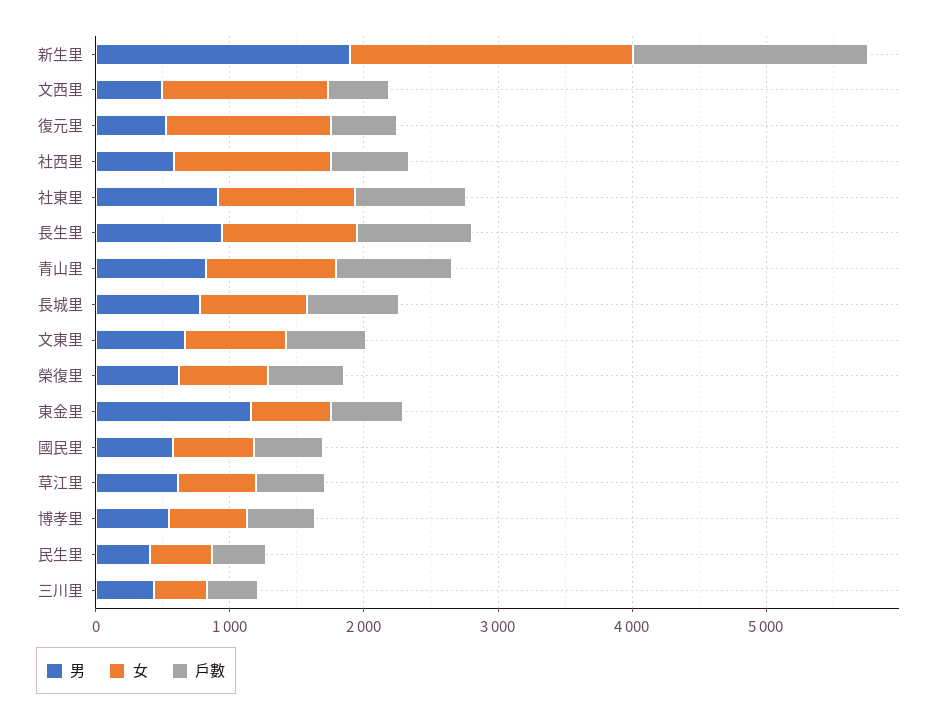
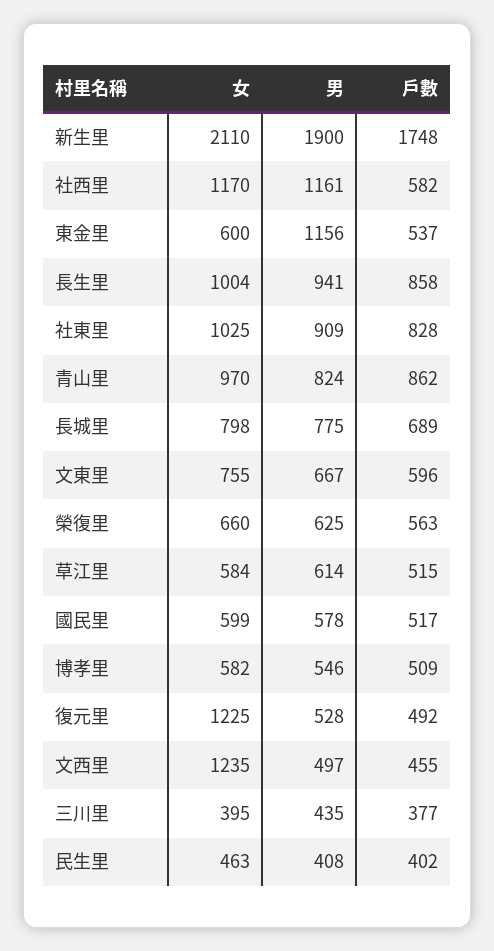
男, 社西里: 600 -> 1161

